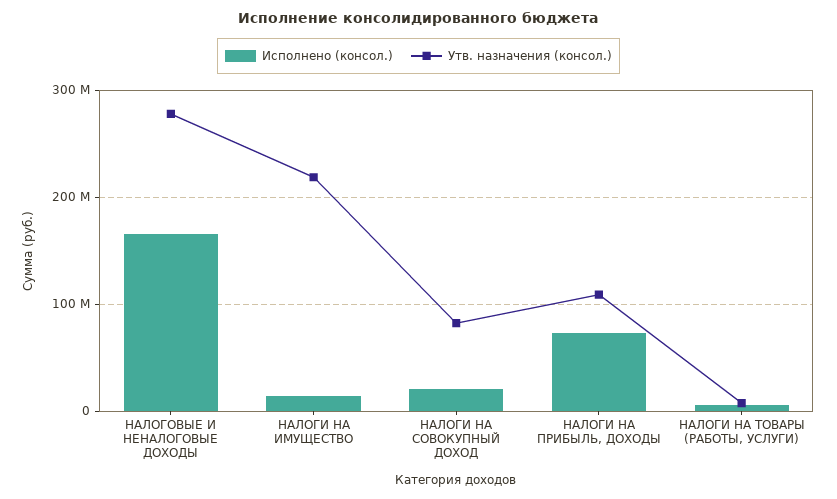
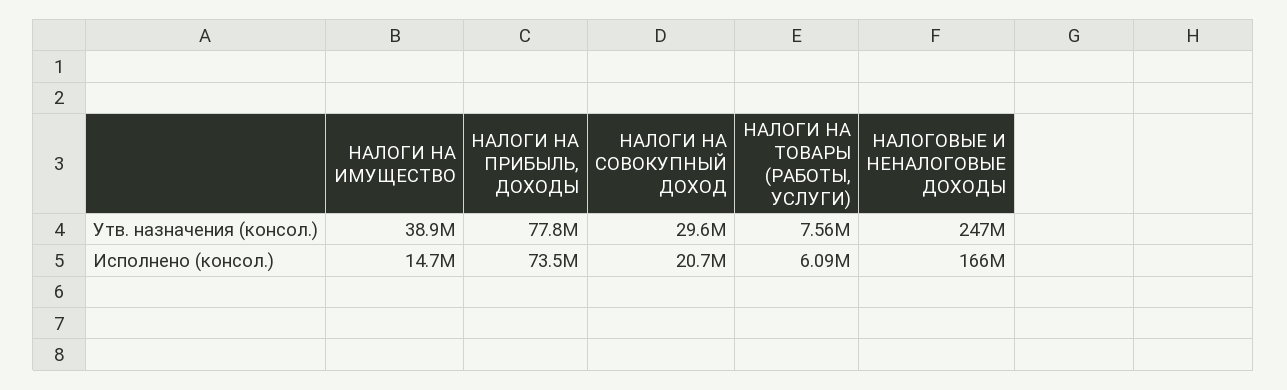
Утв. назначения (консол.), НАЛОГОВЫЕ И НЕНАЛОГОВЫЕ ДОХОДЫ: 280000000 -> 247000000
Утв. назначения (консол.), НАЛОГИ НА ИМУЩЕСТВО: 220000000 -> 38900000
Утв. назначения (консол.), НАЛОГИ НА СОВОКУПНЫЙ ДОХОД: 80000000 -> 29600000
Утв. назначения (консол.), НАЛОГИ НА ПРИБЫЛЬ, ДОХОДЫ: 110000000 -> 77800000

